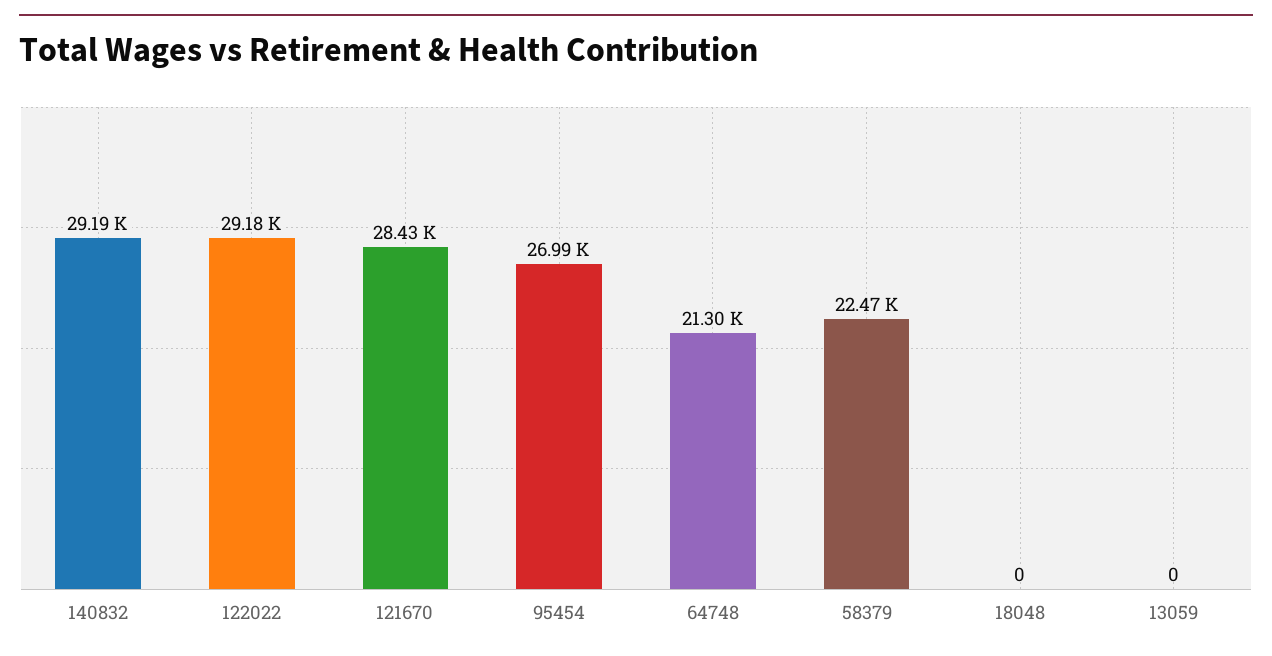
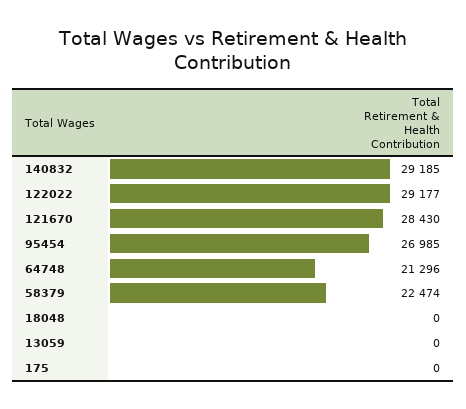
175: none -> 0

